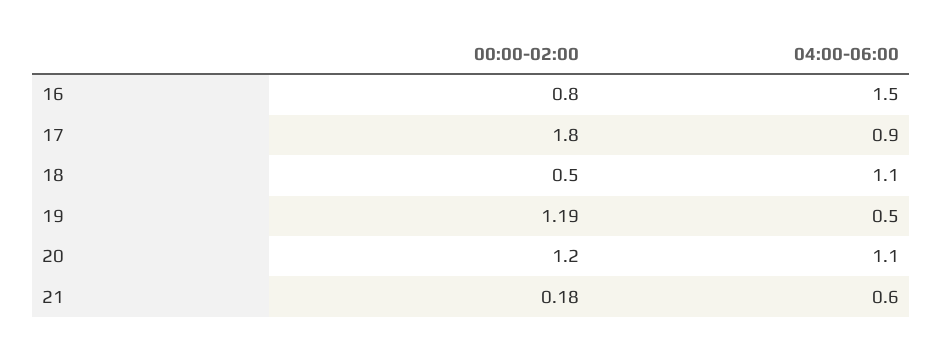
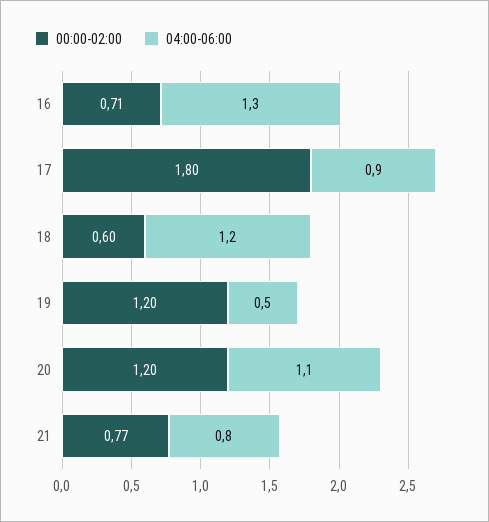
00:00-02:00, 16: 0.8 -> 0.71
04:00-06:00, 16: 1.5 -> 1.3
00:00-02:00, 18: 0.5 -> 0.6
04:00-06:00, 18: 1.1 -> 1.2
00:00-02:00, 19: 1.19 -> 1.2
00:00-02:00, 21: 0.18 -> 0.77
04:00-06:00, 21: 0.6 -> 0.8

